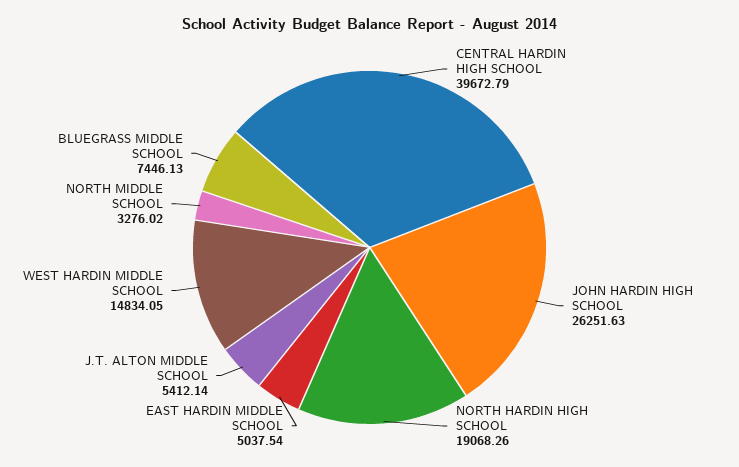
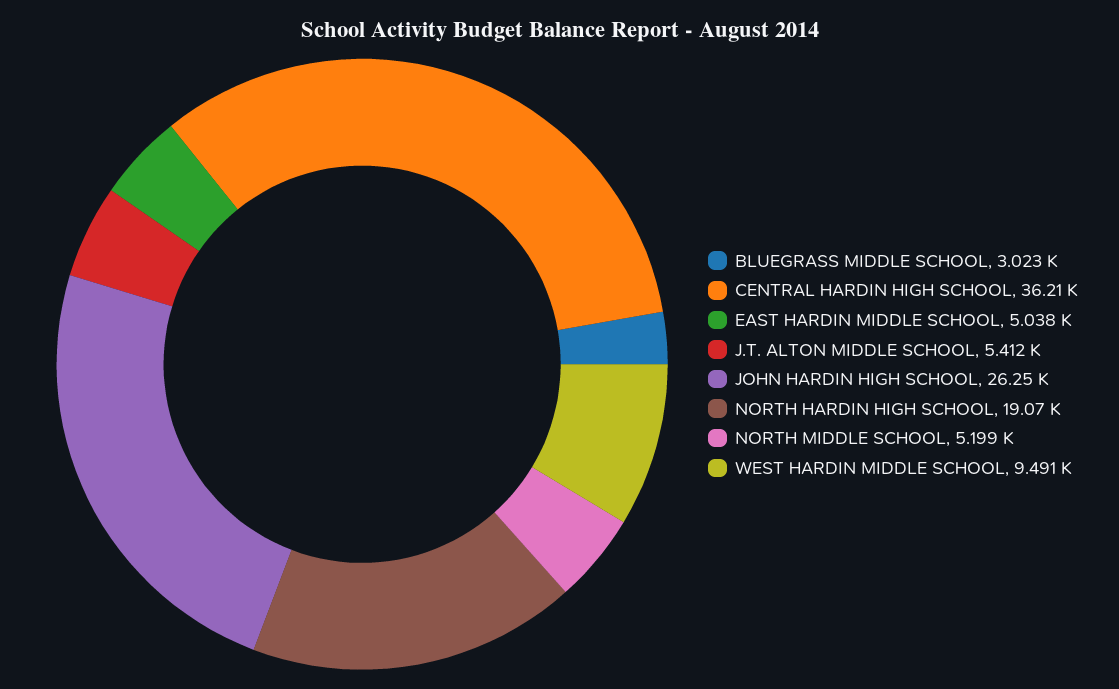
CENTRAL HARDIN HIGH SCHOOL: 39672.79 -> 36210
WEST HARDIN MIDDLE SCHOOL: 14834.05 -> 9491
NORTH MIDDLE SCHOOL: 3276.02 -> 5199
BLUEGRASS MIDDLE SCHOOL: 7446.13 -> 3023

